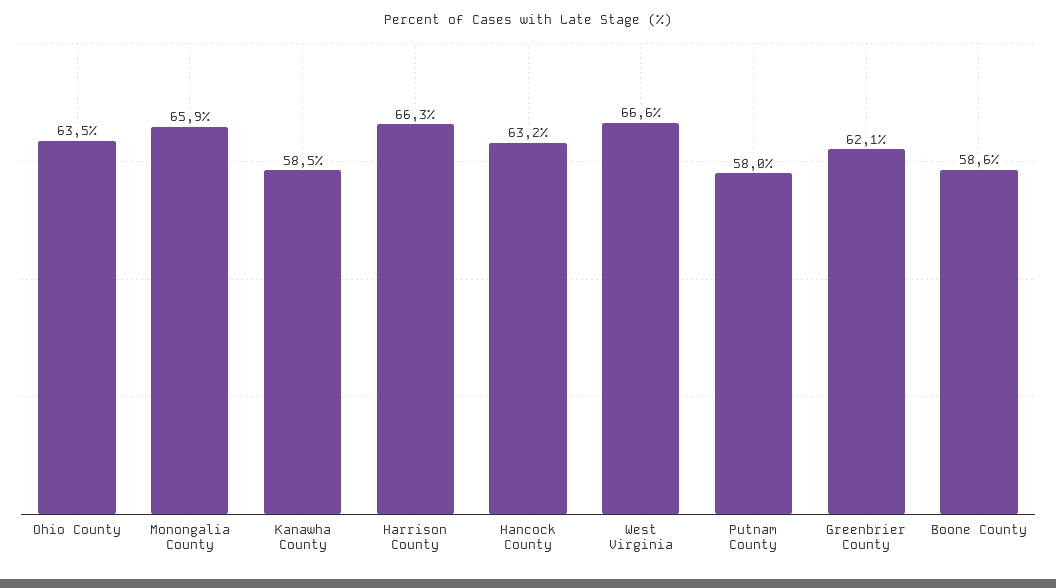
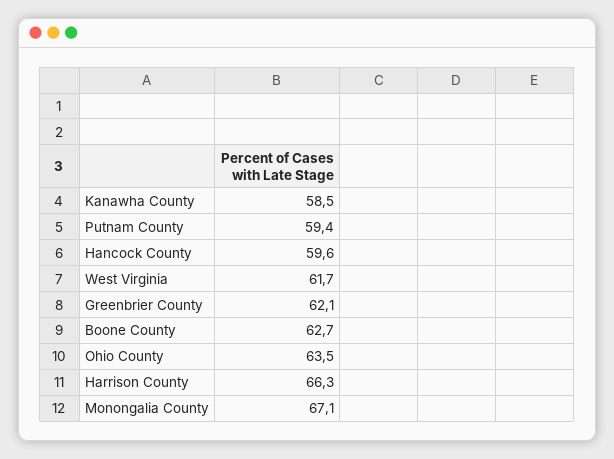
Monongalia County: 65.9 -> 67.1
Hancock County: 63.2 -> 59.6
West Virginia: 66.6 -> 61.7
Putnam County: 58 -> 59.4
Boone County: 58.6 -> 62.7

